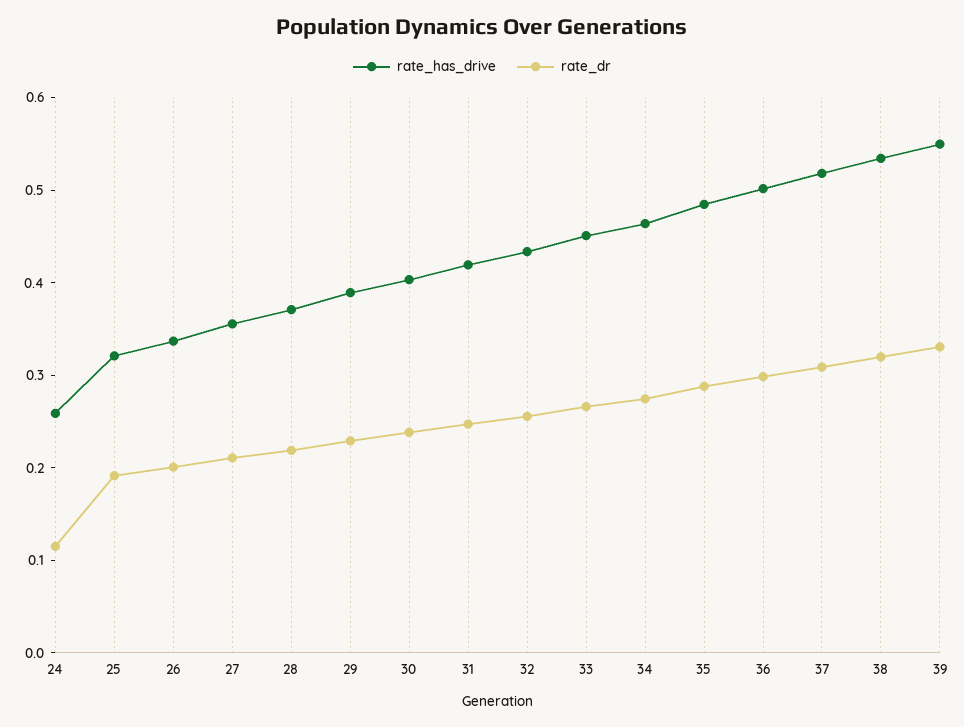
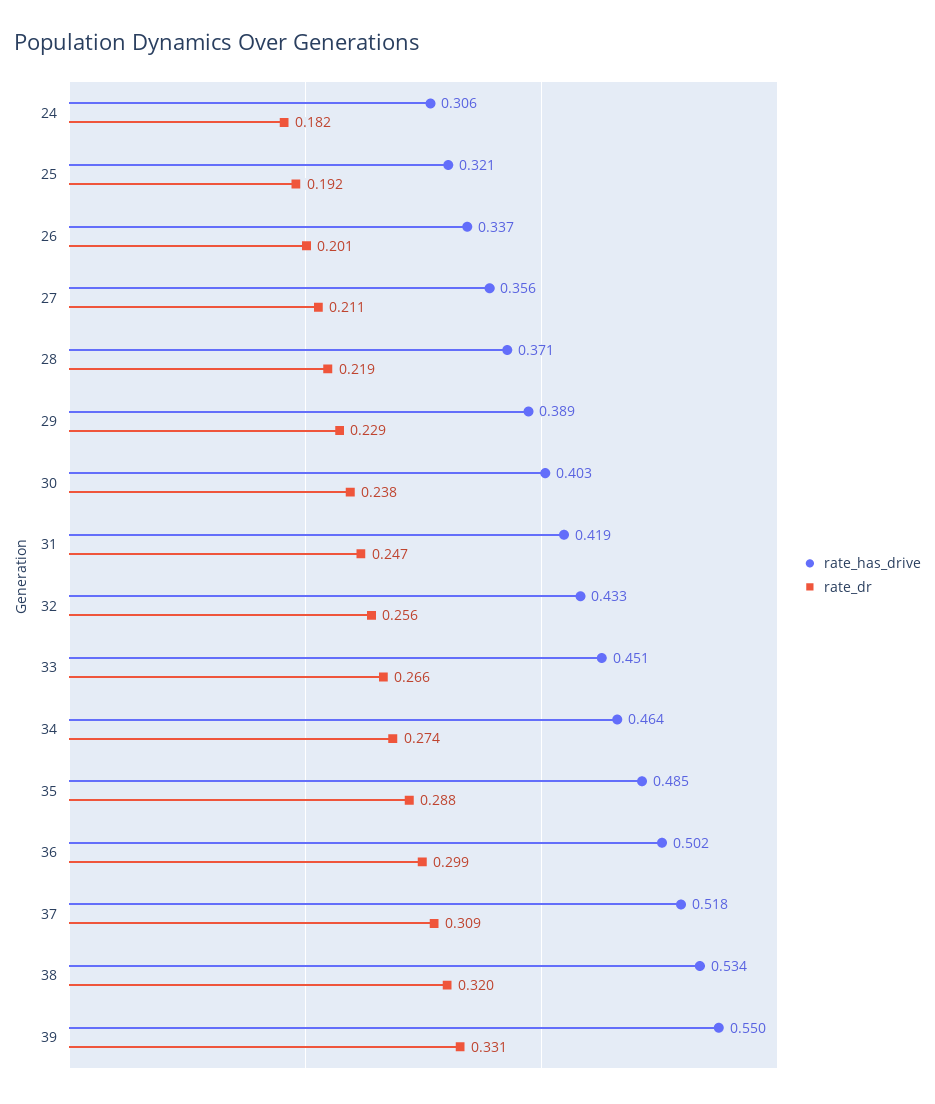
rate_has_drive, 24: 0.26 -> 0.306
rate_dr, 24: 0.12 -> 0.182

